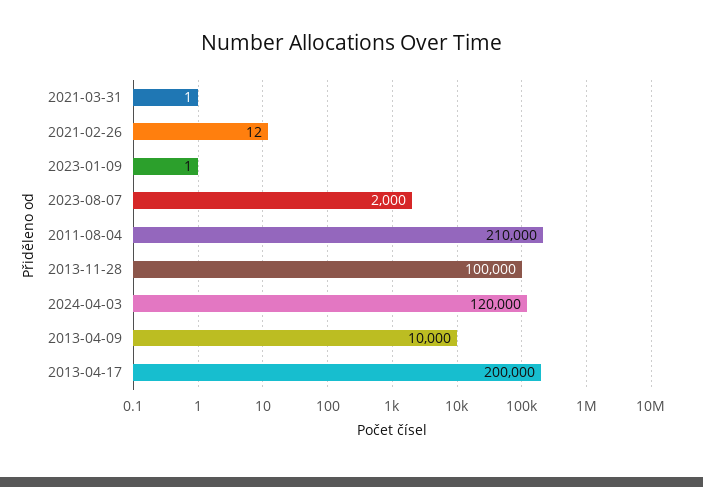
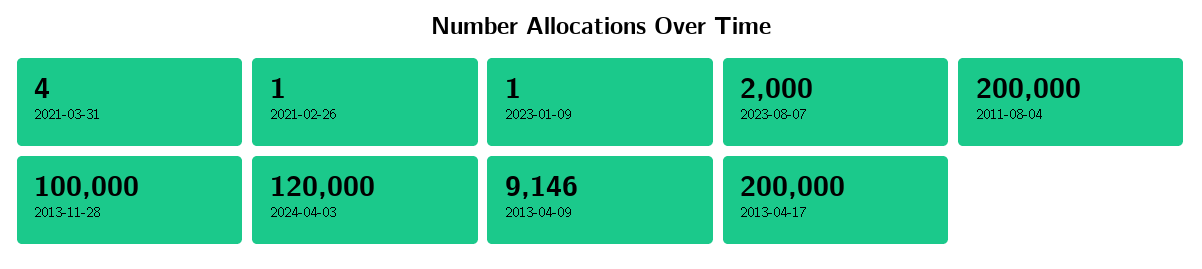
2021-03-31: 1 -> 4
2021-02-26: 12 -> 1
2011-08-04: 210000 -> 200000
2013-04-09: 10000 -> 9146

